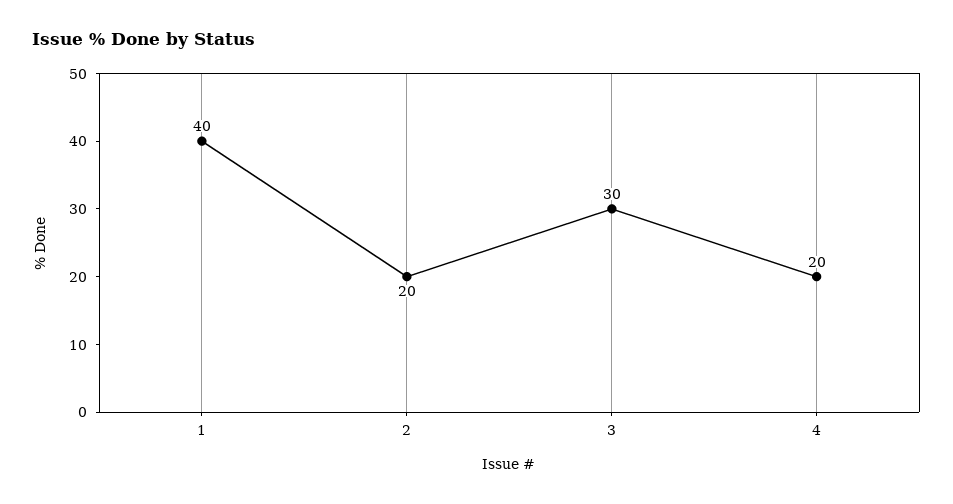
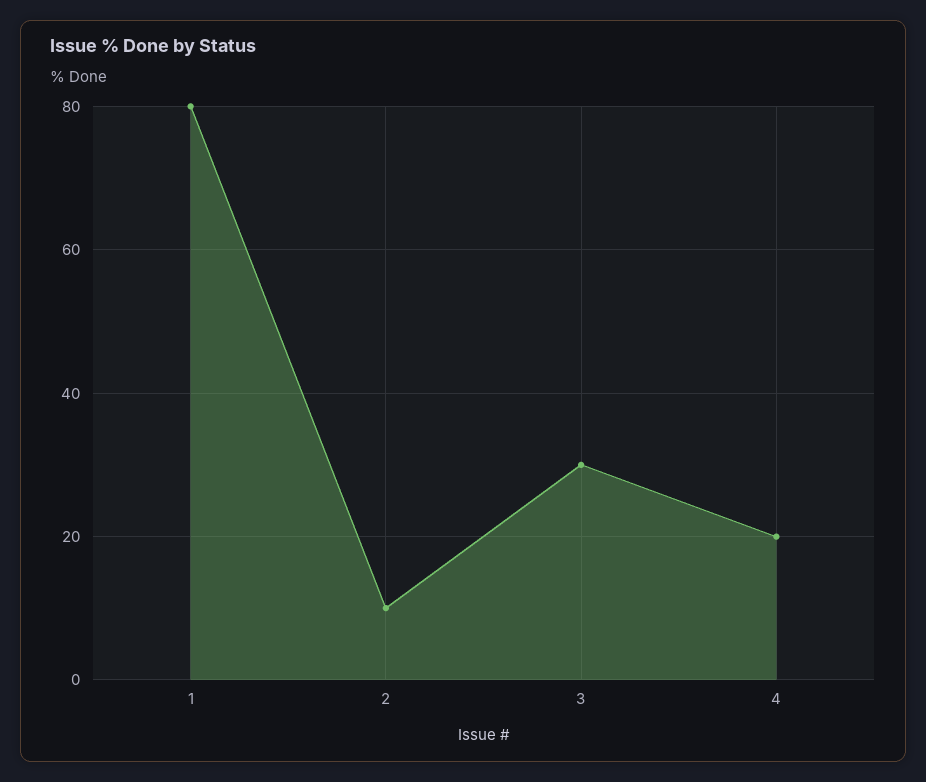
1: 40 -> 80
2: 20 -> 10

